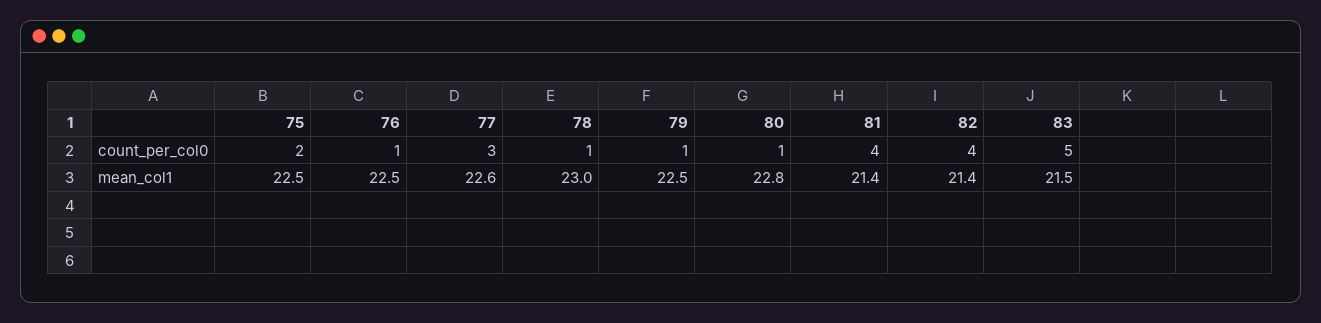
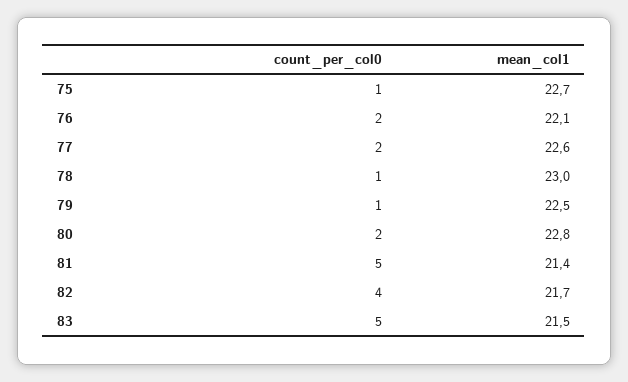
75, count_per_col0: 2 -> 1
76, count_per_col0: 1 -> 2
77, count_per_col0: 3 -> 2
80, count_per_col0: 1 -> 2
81, count_per_col0: 4 -> 5
75, mean_col1: 22.5 -> 22.7
76, mean_col1: 22.5 -> 22.1
82, mean_col1: 21.4 -> 21.7

